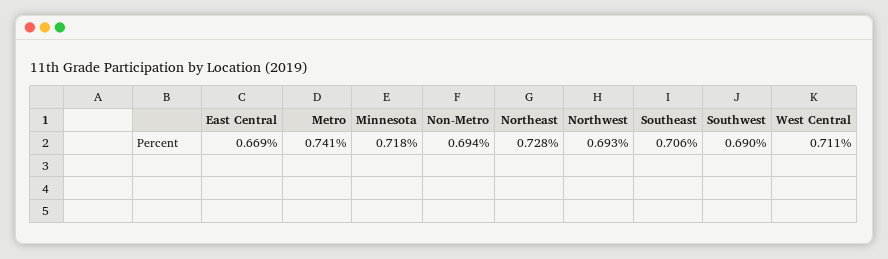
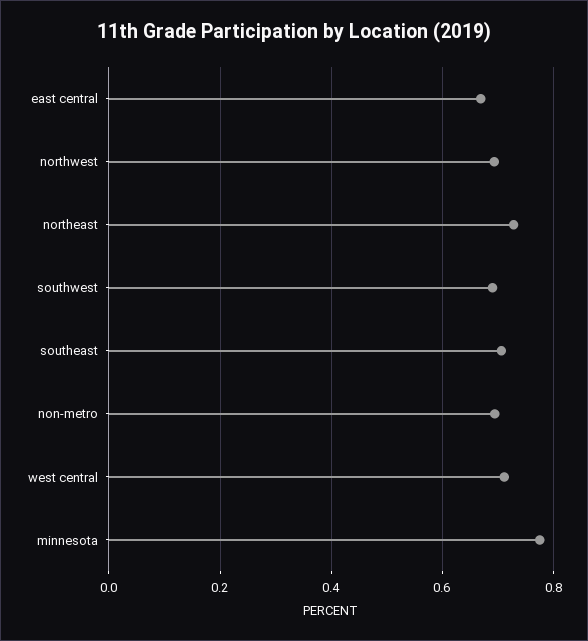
Metro: 0.741 -> none
Minnesota: 0.718 -> 0.78

